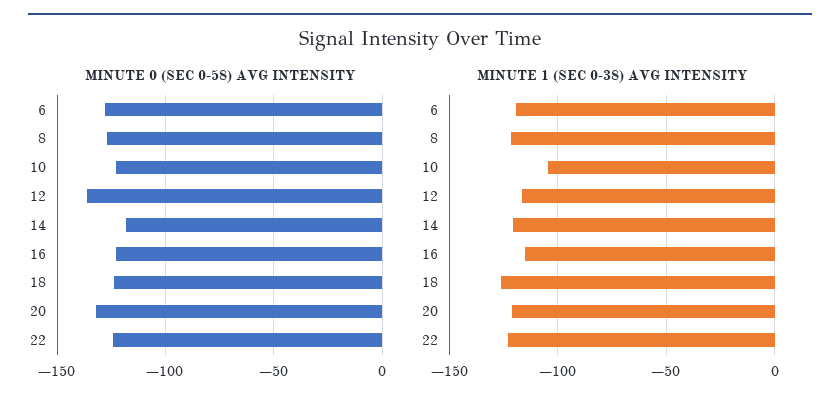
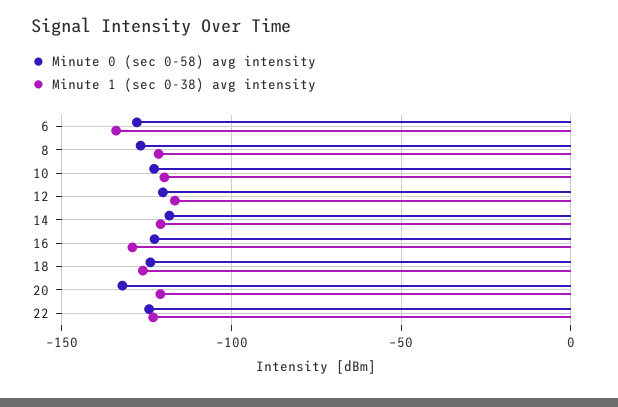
MINUTE 0 (SEC 0-58) AVG INTENSITY, 12: -135 -> -120
MINUTE 1 (SEC 0-38) AVG INTENSITY, 6: -120 -> -135
MINUTE 1 (SEC 0-38) AVG INTENSITY, 10: -105 -> -120
MINUTE 1 (SEC 0-38) AVG INTENSITY, 16: -115 -> -130

